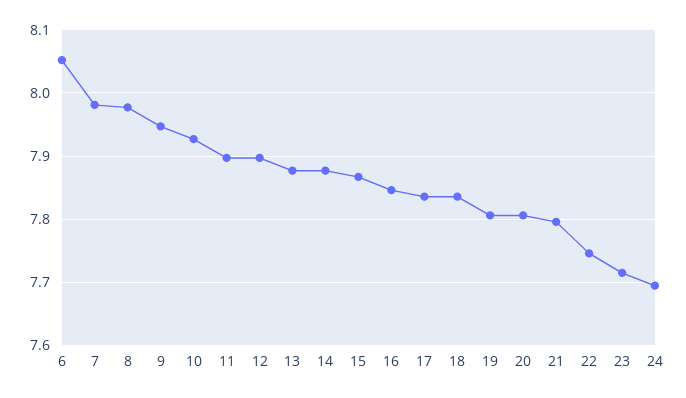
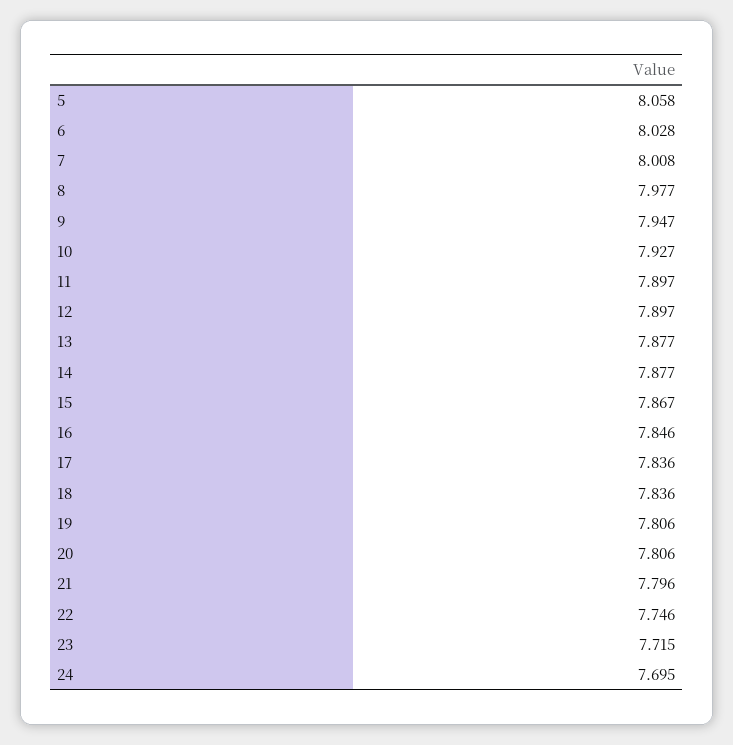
6: 8.05 -> 8.028
7: 7.98 -> 8.008
5: none -> 8.058

